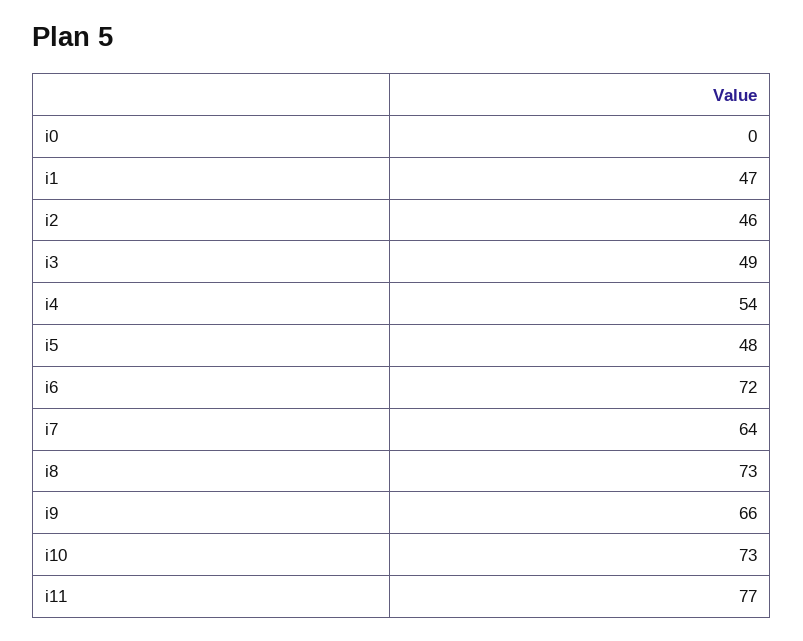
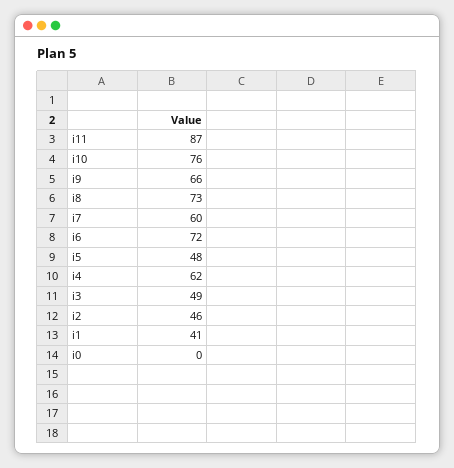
i1: 47 -> 41
i4: 54 -> 62
i7: 64 -> 60
i10: 73 -> 76
i11: 77 -> 87

